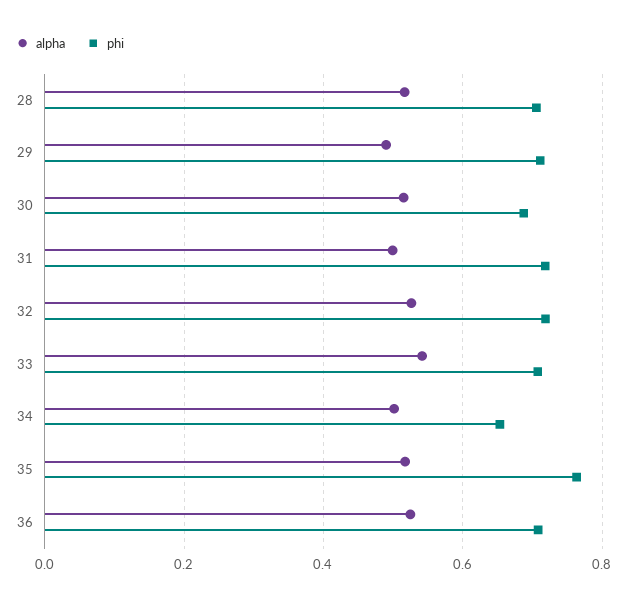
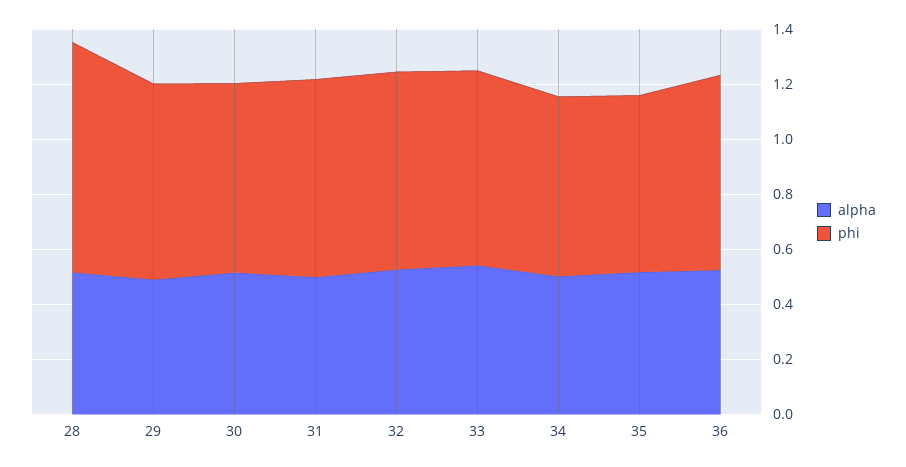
phi, 28: 0.7 -> 0.85
phi, 35: 0.76 -> 0.65

